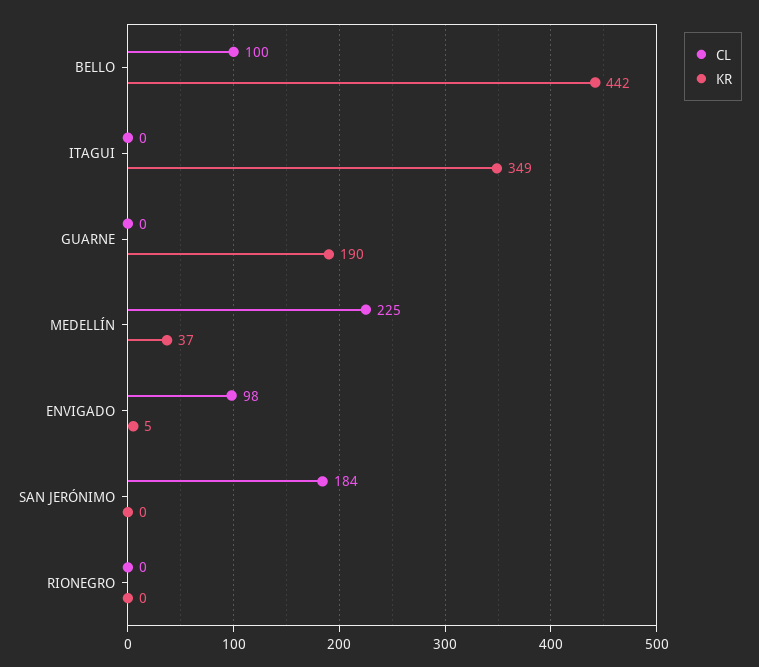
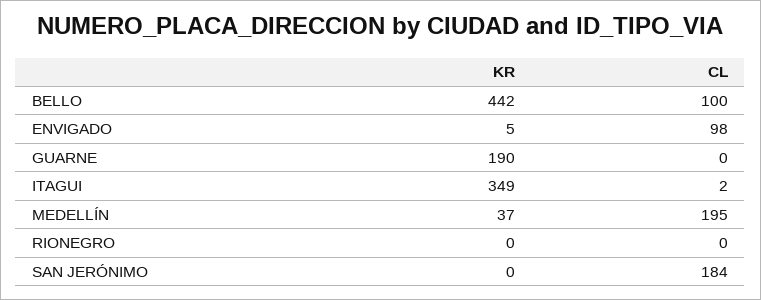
CL, ITAGUI: 0 -> 2
CL, MEDELLÍN: 225 -> 195

